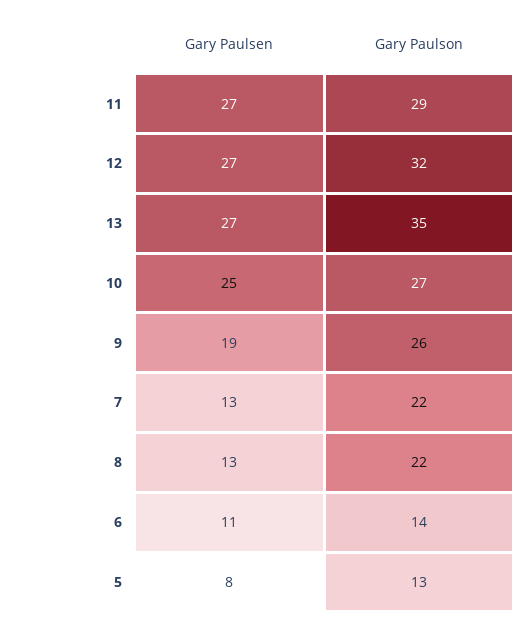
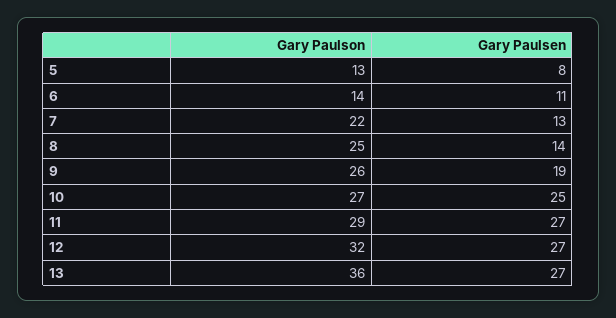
Gary Paulson, 13: 35 -> 36
Gary Paulsen, 8: 13 -> 14
Gary Paulson, 8: 22 -> 25

